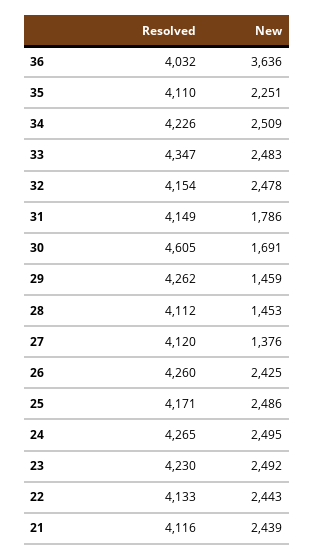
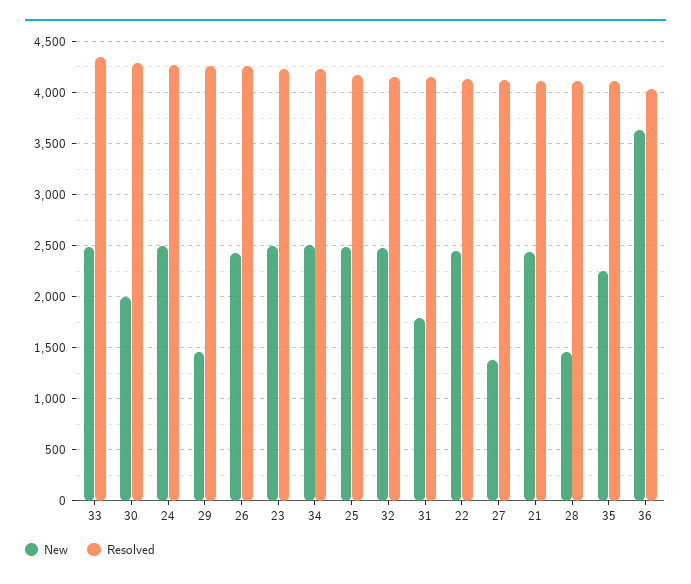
Resolved, 30: 4605 -> 4300
New, 30: 1691 -> 2000

